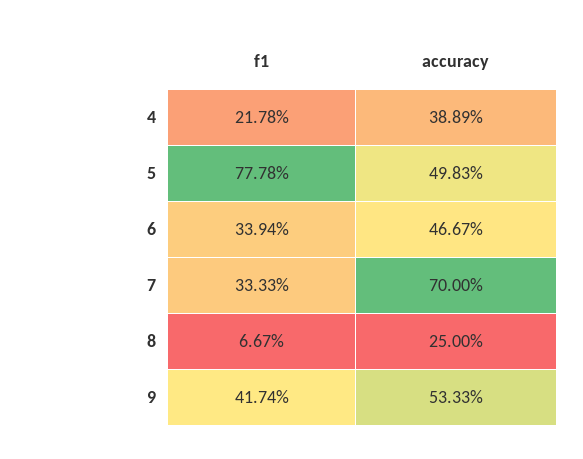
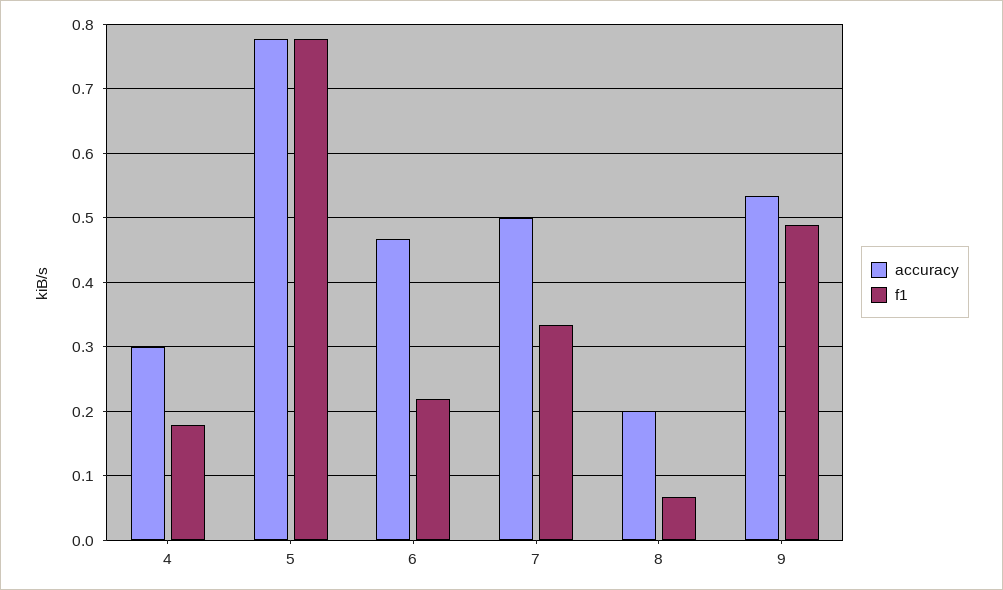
f1, 4: 0.2178 -> 0.18
accuracy, 4: 0.3889 -> 0.3
accuracy, 5: 0.4983 -> 0.78
f1, 6: 0.3394 -> 0.22
accuracy, 7: 0.7 -> 0.5
accuracy, 8: 0.25 -> 0.2
f1, 9: 0.4174 -> 0.49

